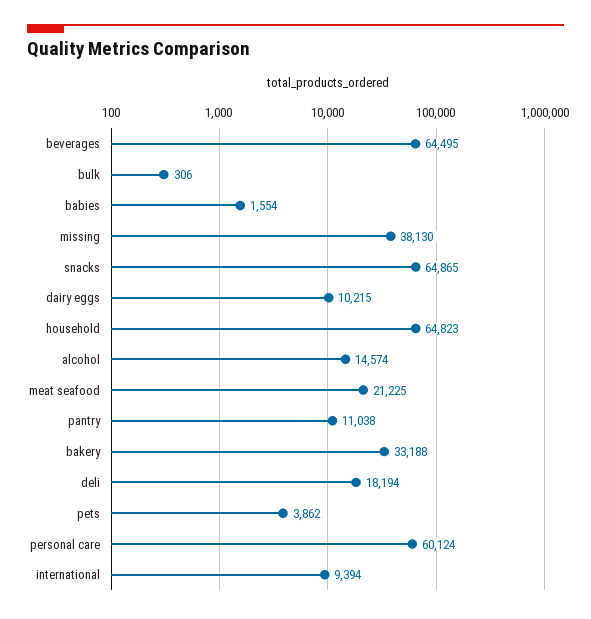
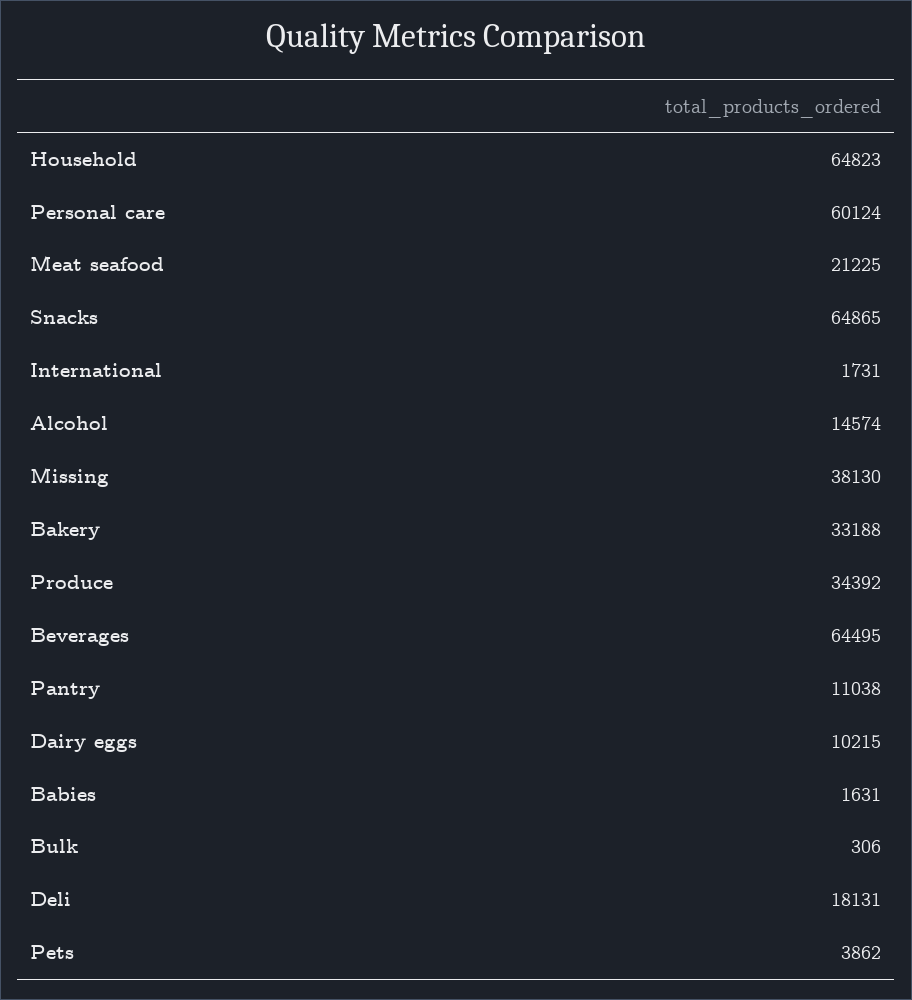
babies: 1554 -> 1631
deli: 18194 -> 18131
international: 9394 -> 1731
Produce: none -> 34392

